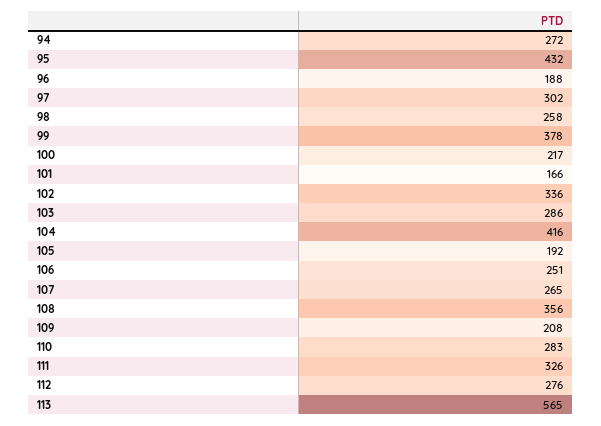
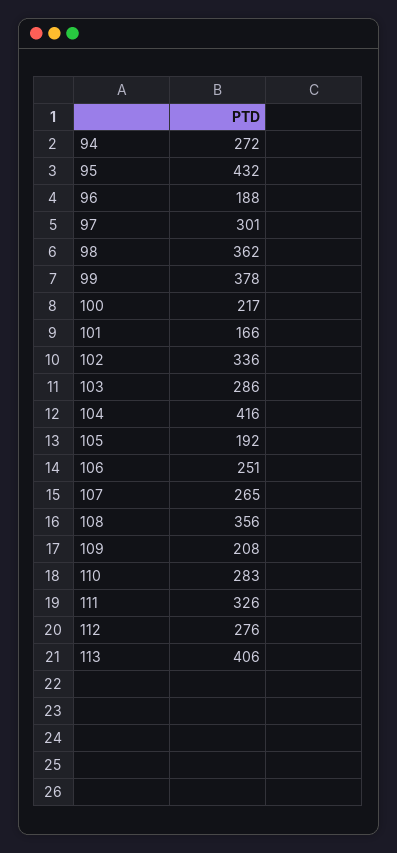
97: 302 -> 301
98: 258 -> 362
113: 565 -> 406

